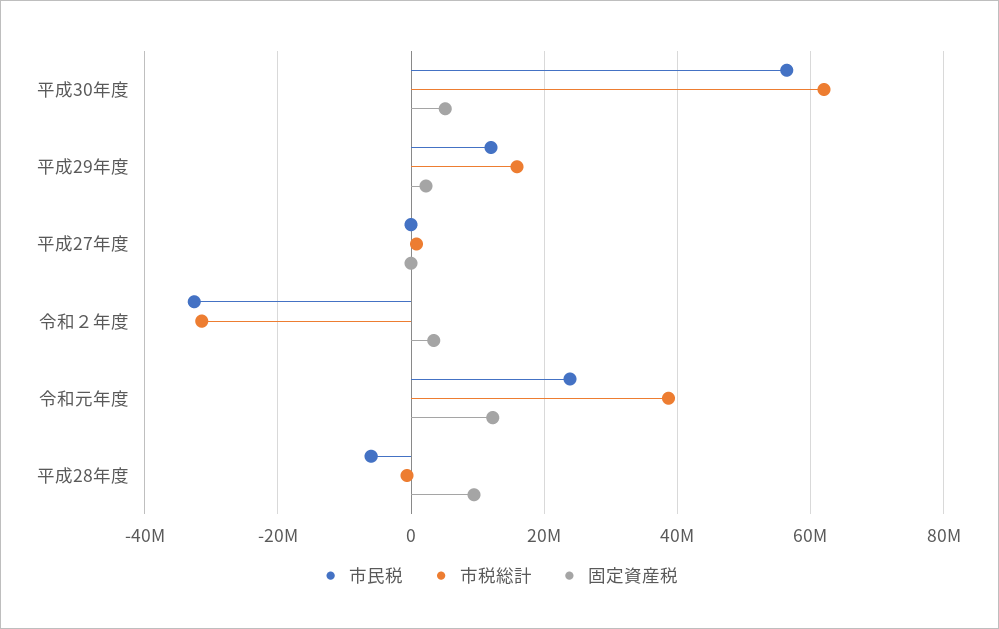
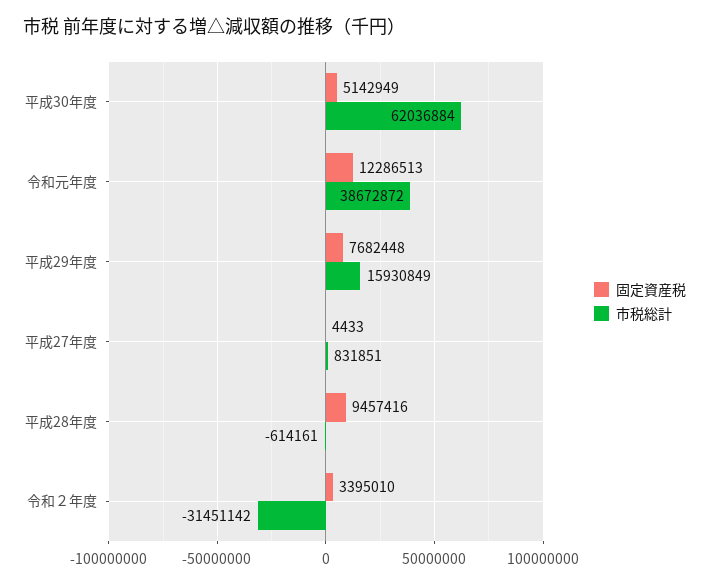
市民税, 平成30年度: 56000000 -> none
市民税, 平成29年度: 12000000 -> none
固定資産税, 平成29年度: 2000000 -> 7682448
市民税, 平成27年度: 0 -> none
市民税, 令和２年度: -32000000 -> none
市民税, 令和元年度: 24000000 -> none
市民税, 平成28年度: -6000000 -> none

